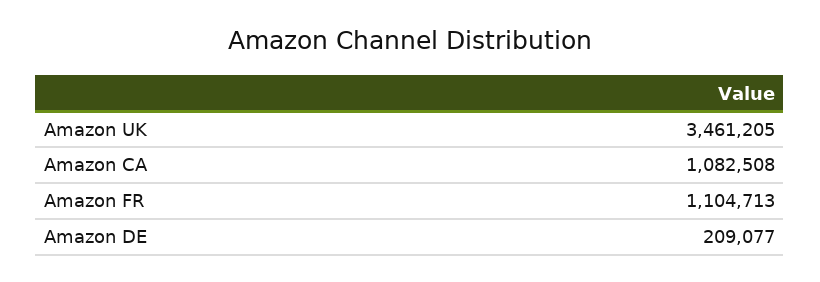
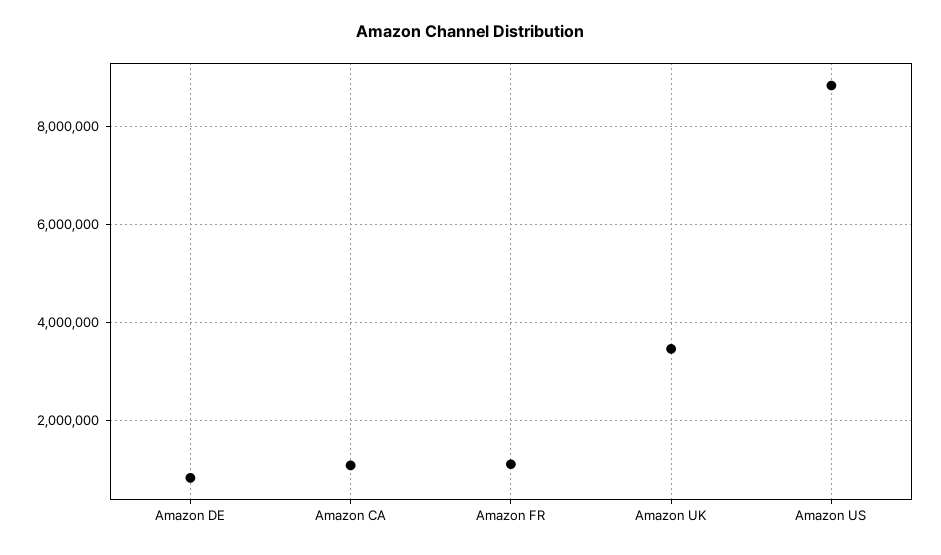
Amazon DE: 209077 -> 800000
Amazon US: none -> 8800000

